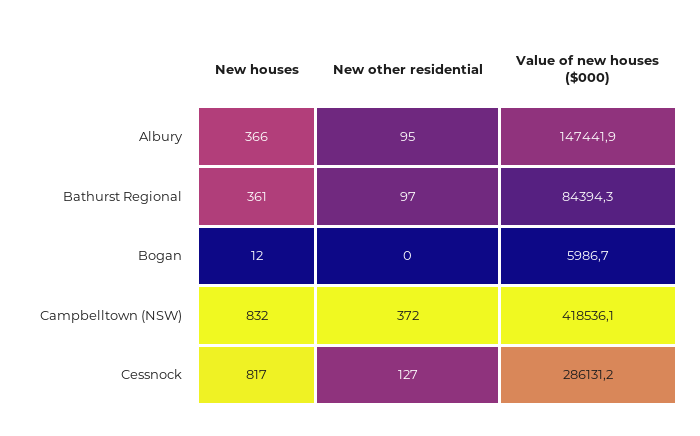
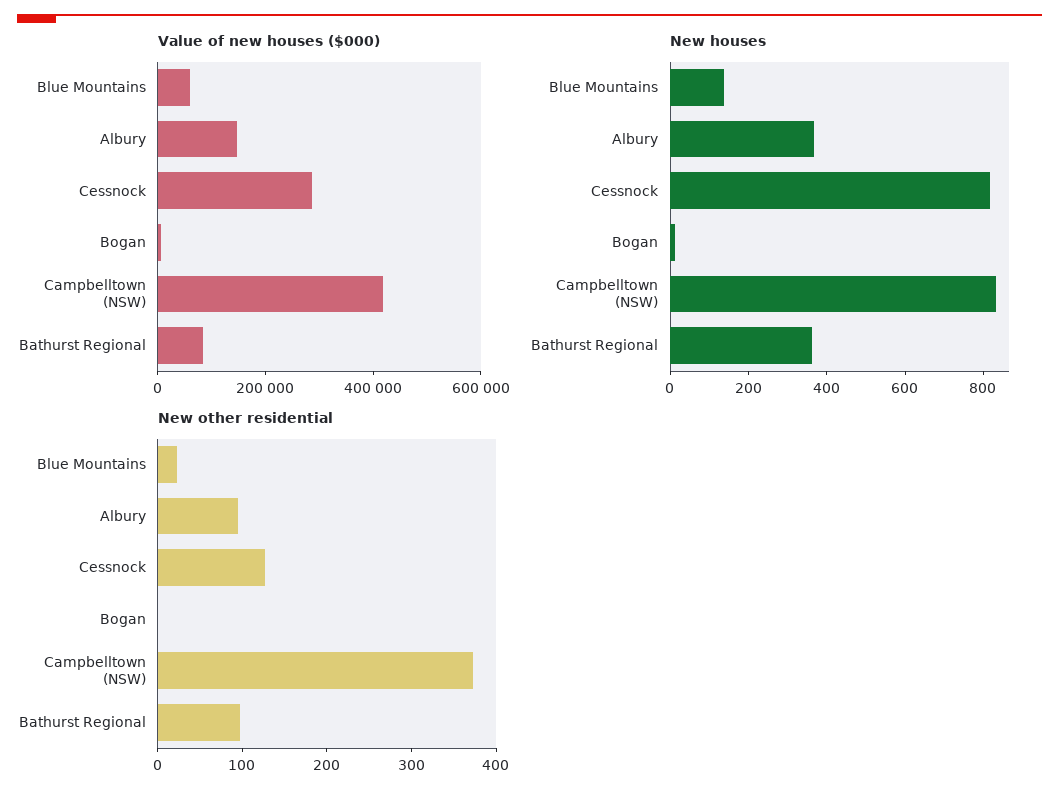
Value of new houses ($000), Blue Mountains: none -> 50000
New houses, Blue Mountains: none -> 150
New other residential, Blue Mountains: none -> 20

